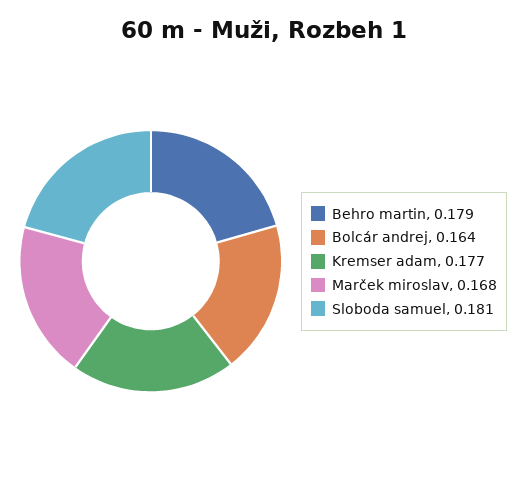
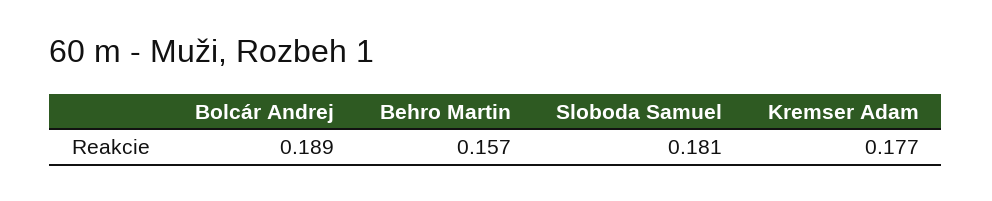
Behro martin: 0.179 -> 0.157
Bolcár andrej: 0.164 -> 0.189
Marček miroslav: 0.168 -> none

